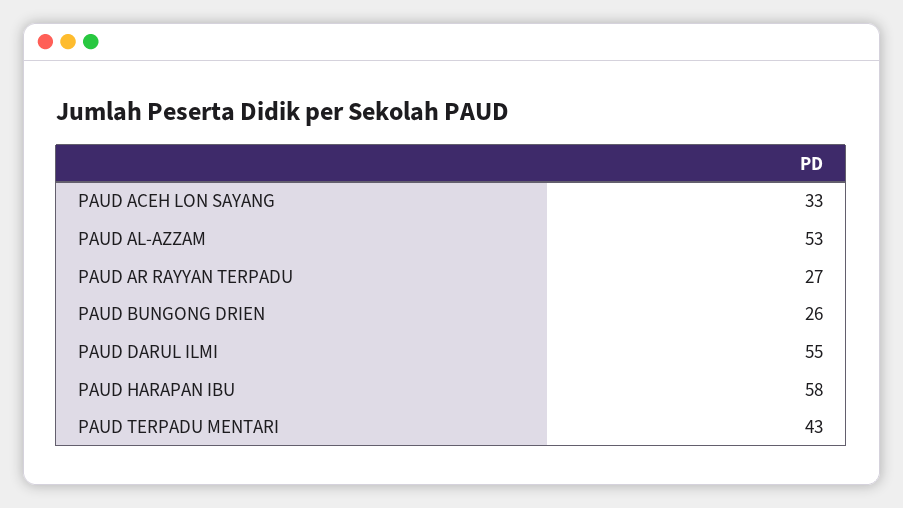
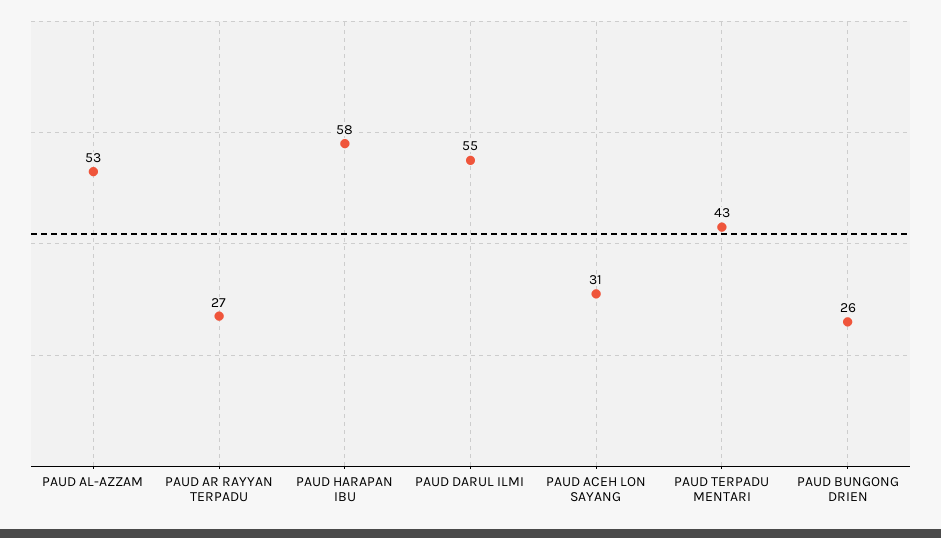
PAUD ACEH LON SAYANG: 33 -> 31

